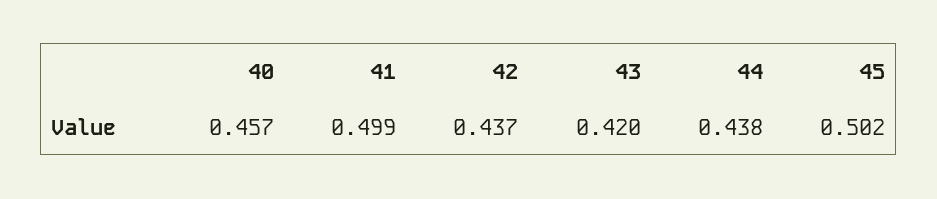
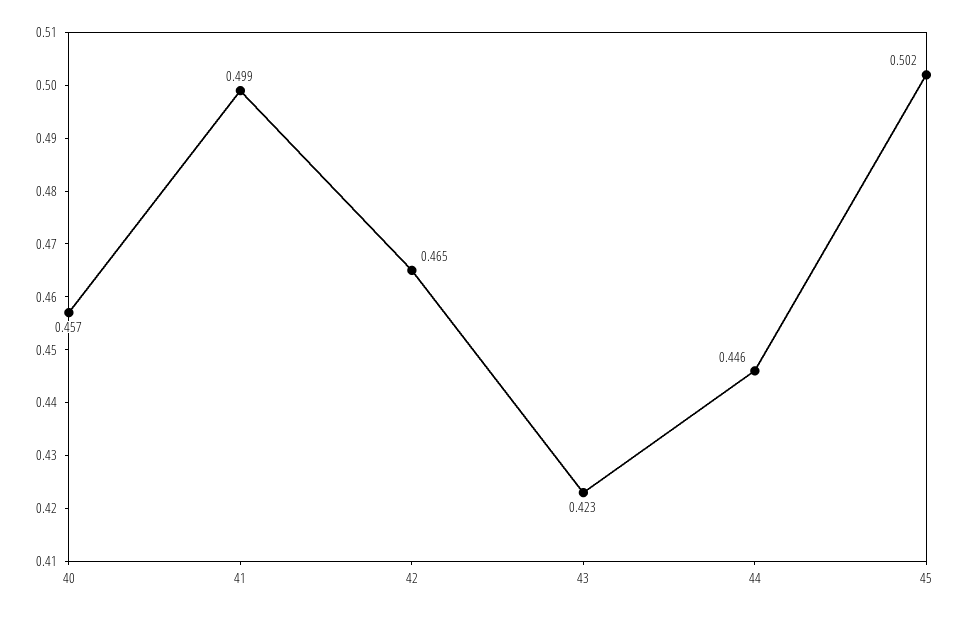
42: 0.437 -> 0.465
43: 0.42 -> 0.423
44: 0.438 -> 0.446

